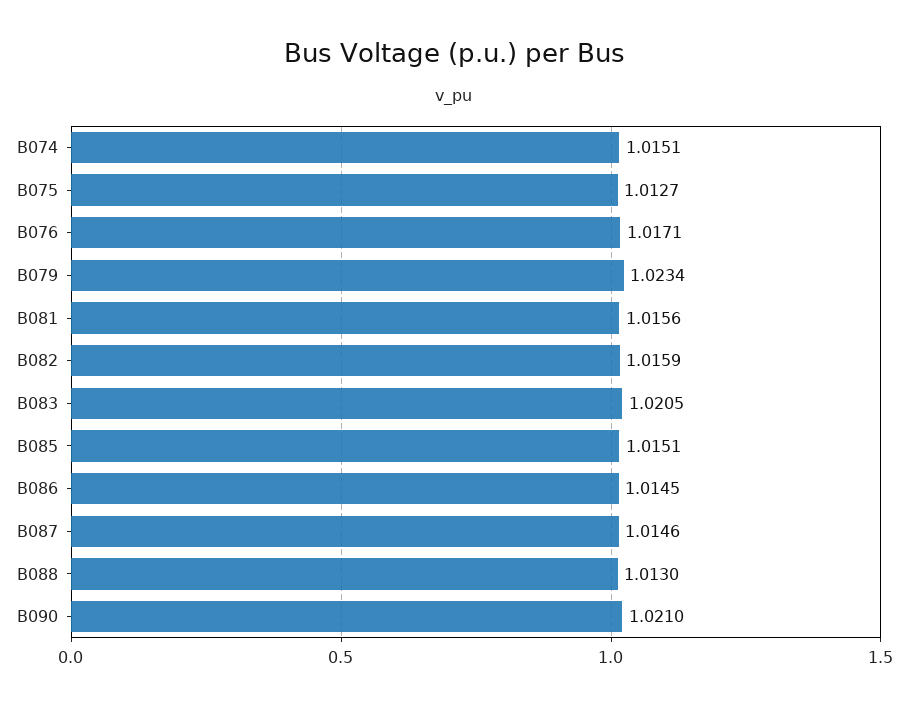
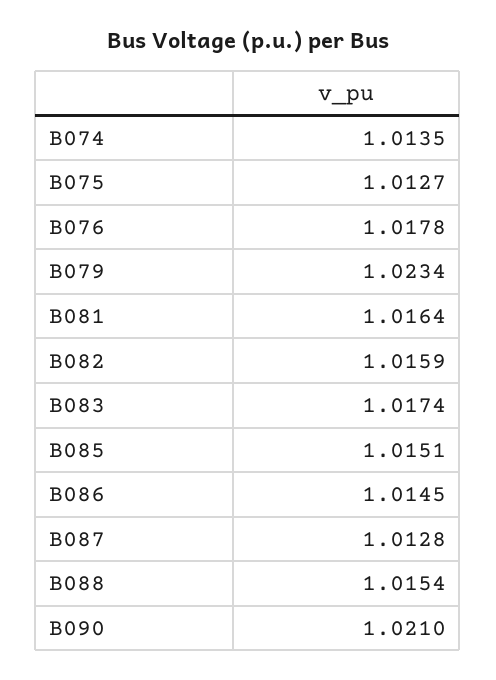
B074: 1.0151 -> 1.0135
B076: 1.0171 -> 1.0178
B081: 1.0156 -> 1.0164
B083: 1.0205 -> 1.0174
B087: 1.0146 -> 1.0128
B088: 1.013 -> 1.0154

